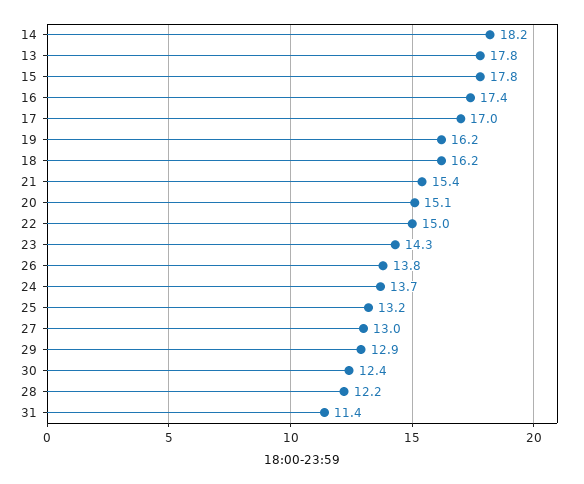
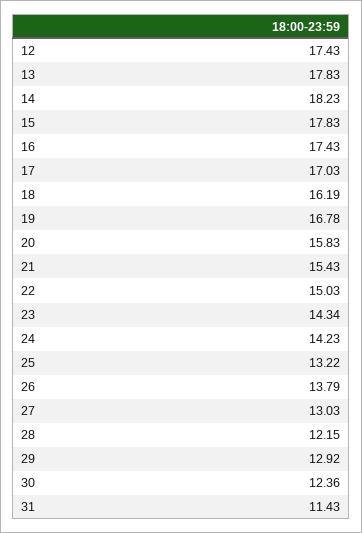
19: 16.2 -> 16.78
20: 15.1 -> 15.83
24: 13.7 -> 14.23
12: none -> 17.43

